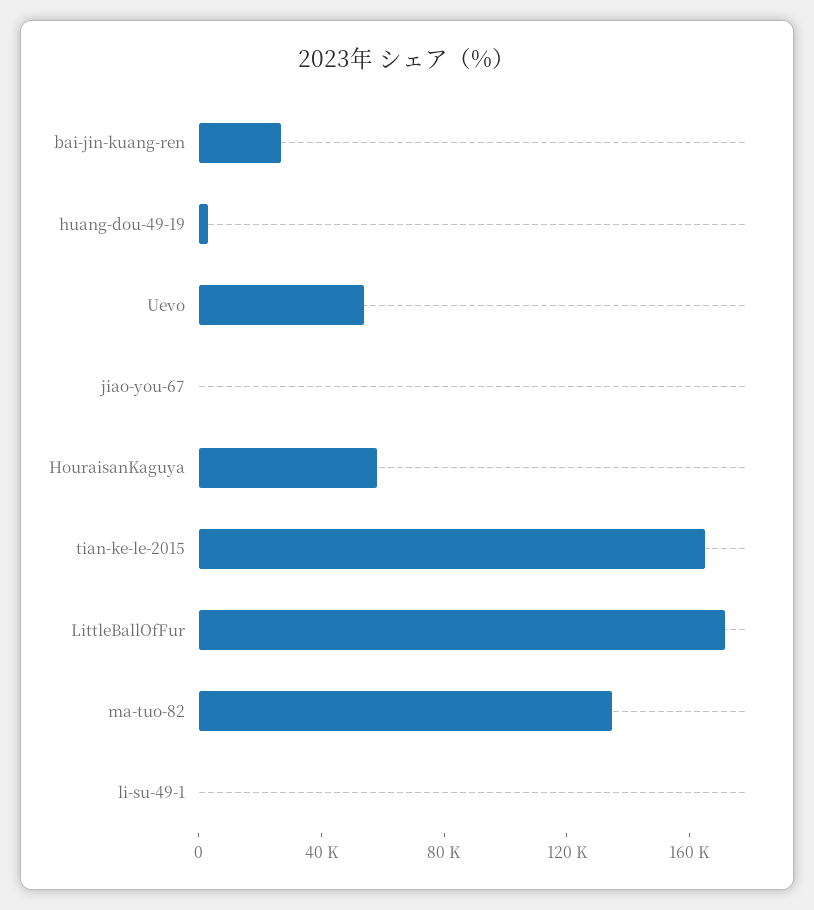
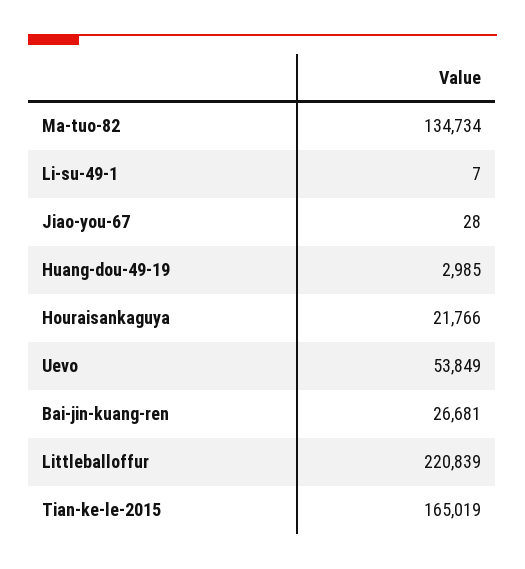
HouraisanKaguya: 60000 -> 21766
LittleBallOfFur: 170000 -> 220839

